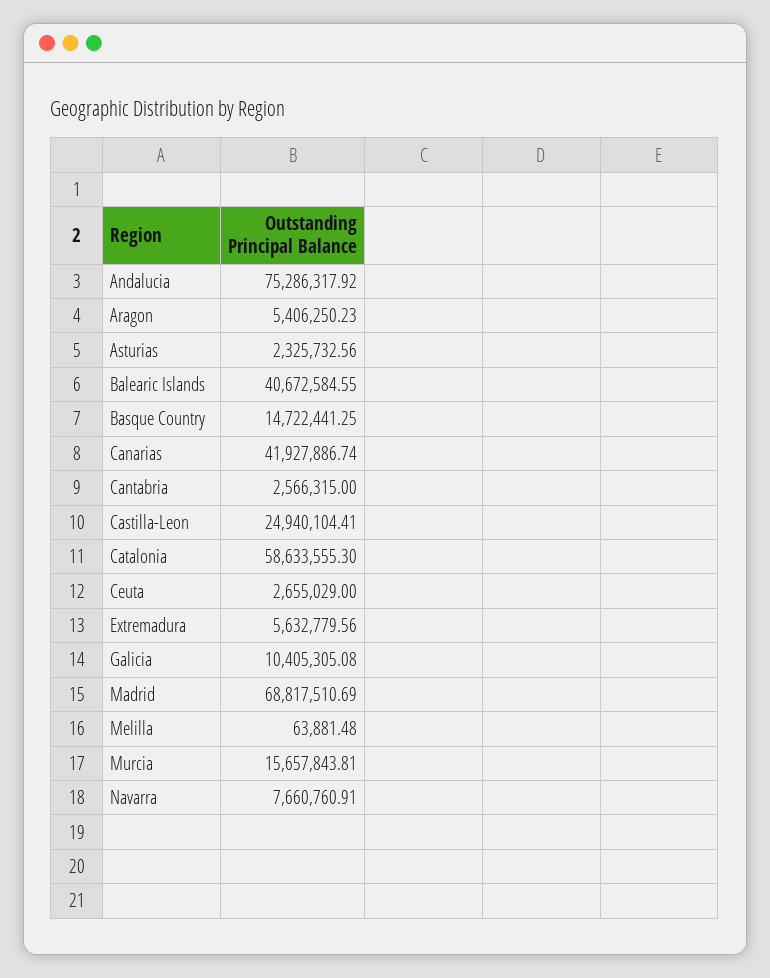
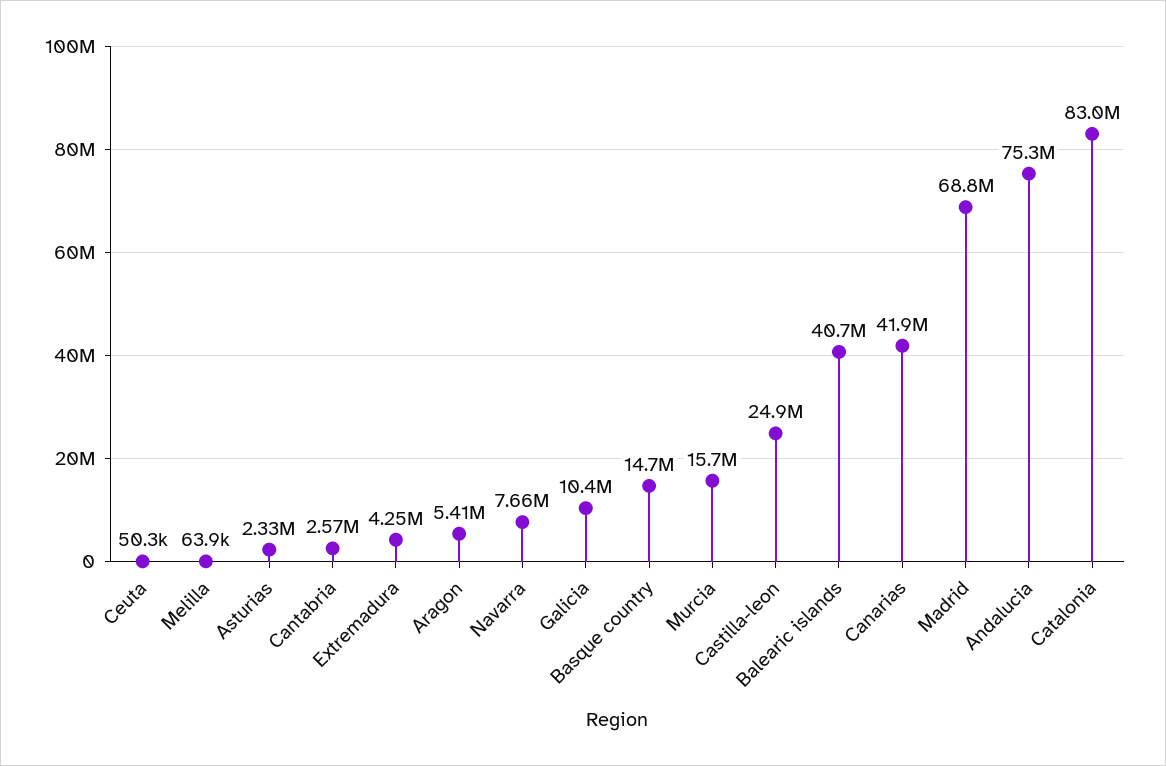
Catalonia: 58633555.3 -> 83000000
Ceuta: 2655029 -> 50300
Extremadura: 5632779.56 -> 4250000

